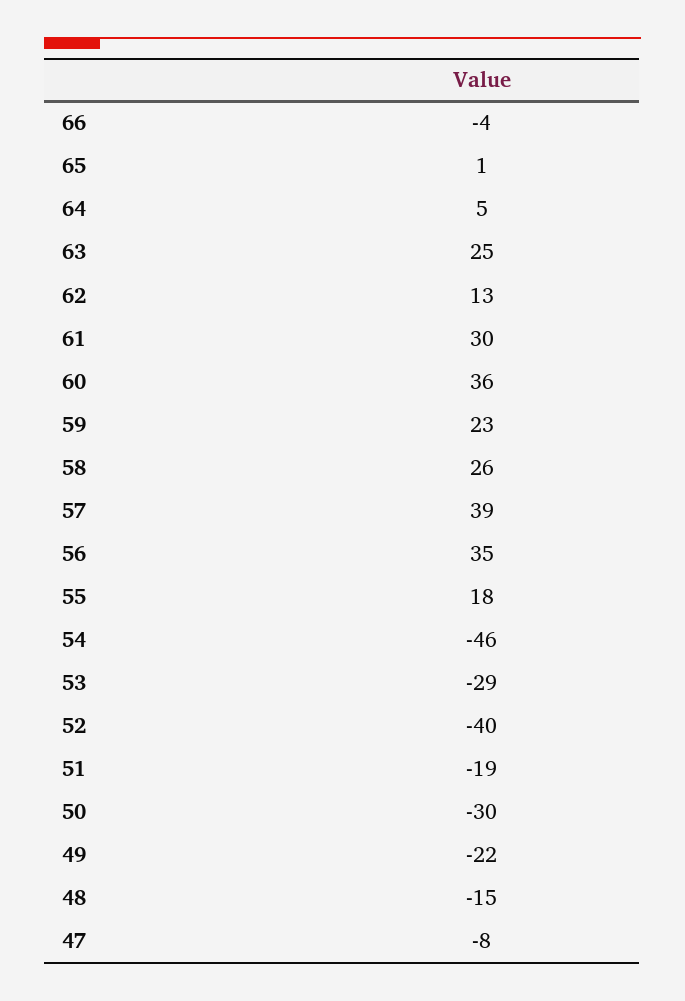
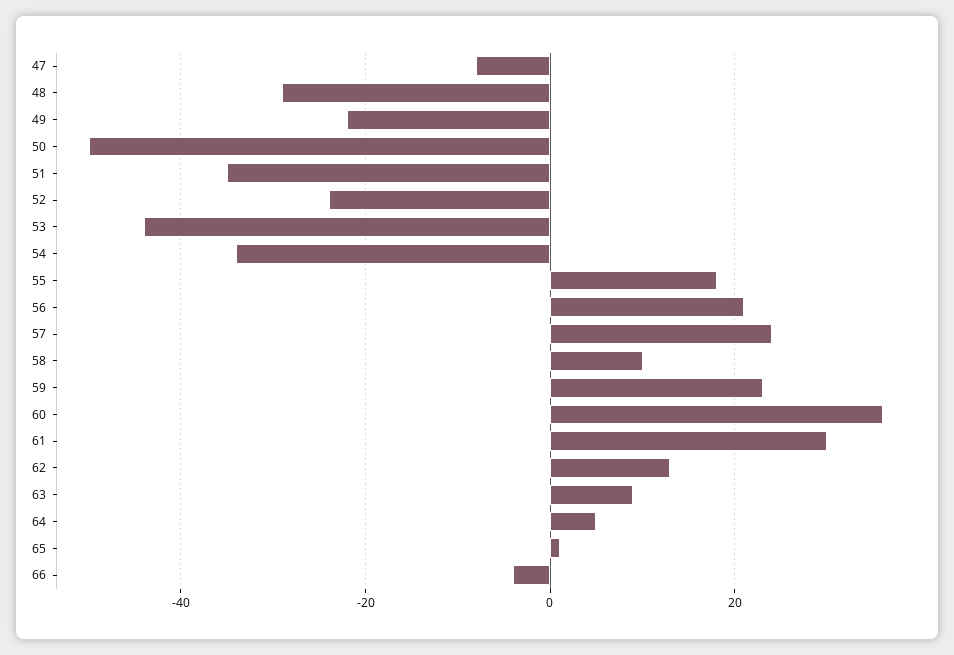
63: 25 -> 10
58: 26 -> 10
57: 39 -> 25
56: 35 -> 20
54: -46 -> -35
53: -29 -> -45
52: -40 -> -25
51: -19 -> -35
50: -30 -> -50
48: -15 -> -30

